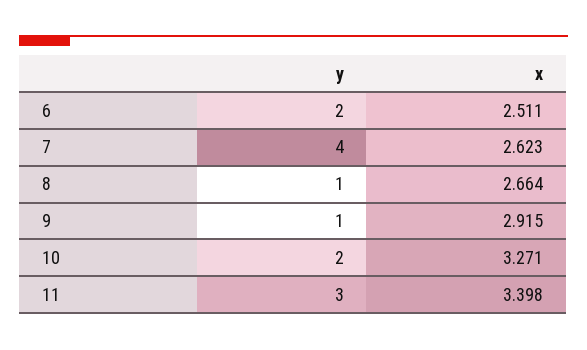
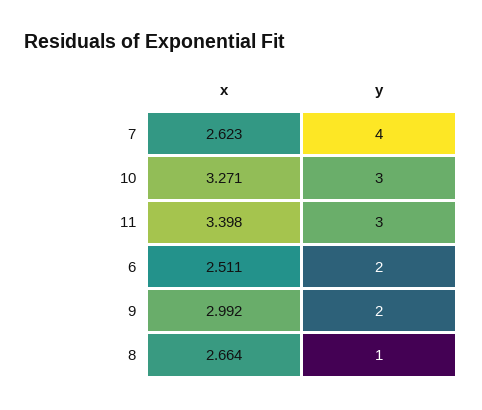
y, 9: 1 -> 2
x, 9: 2.915 -> 2.992
y, 10: 2 -> 3

